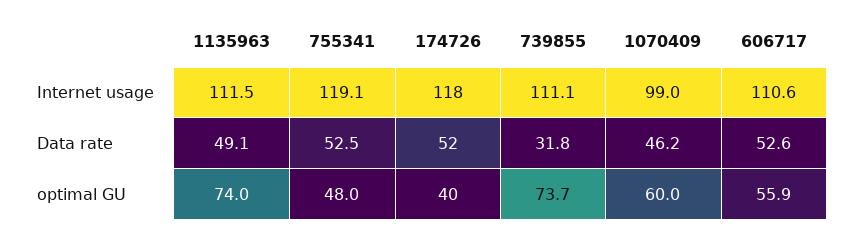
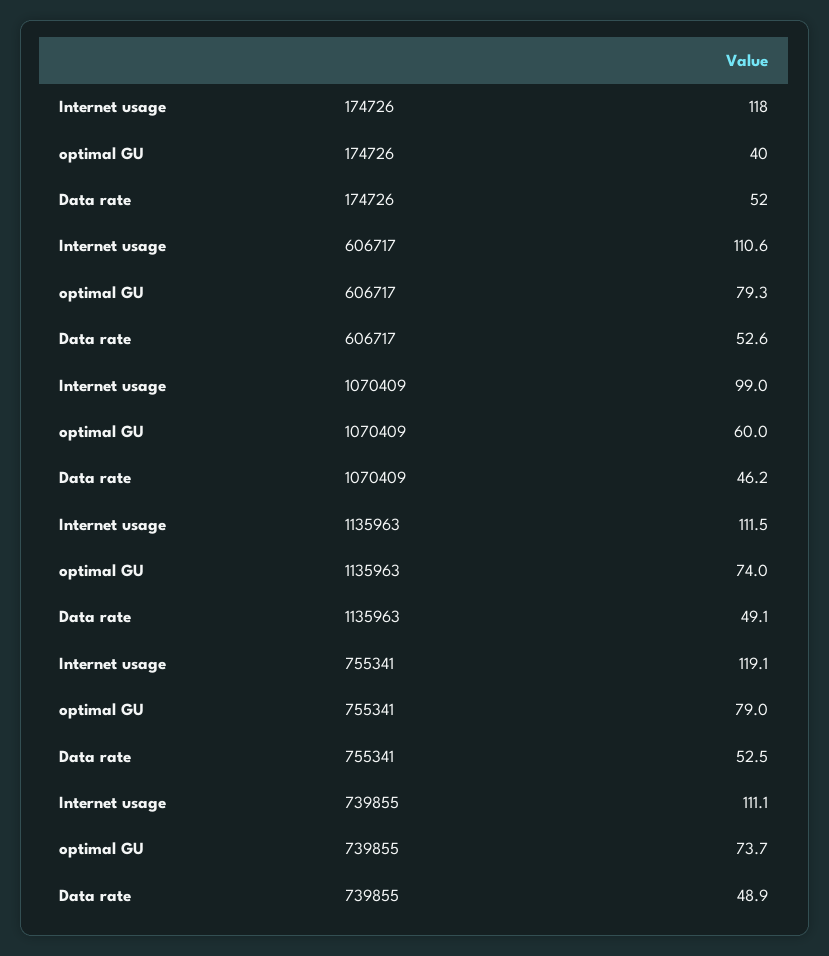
739855, Data rate: 31.8 -> 48.9
755341, optimal GU: 48 -> 79
606717, optimal GU: 55.9 -> 79.3

